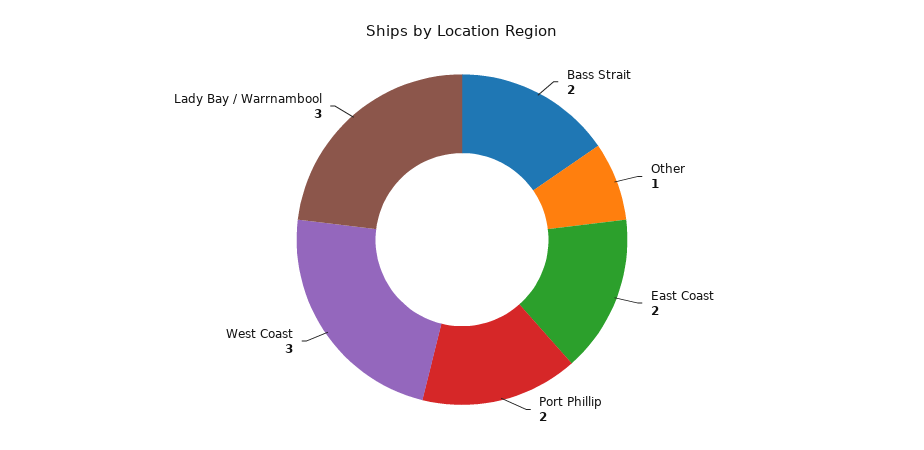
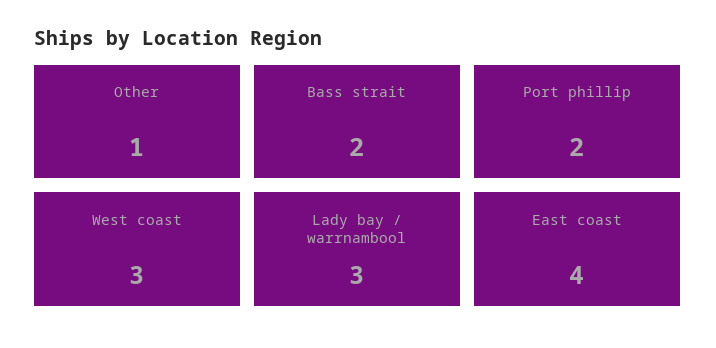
East Coast: 2 -> 4

